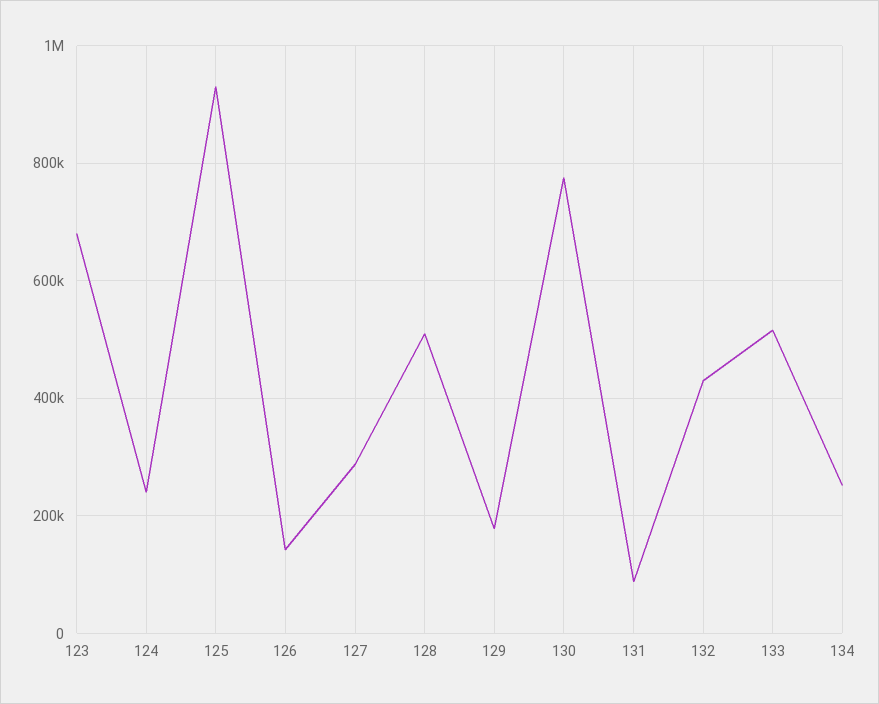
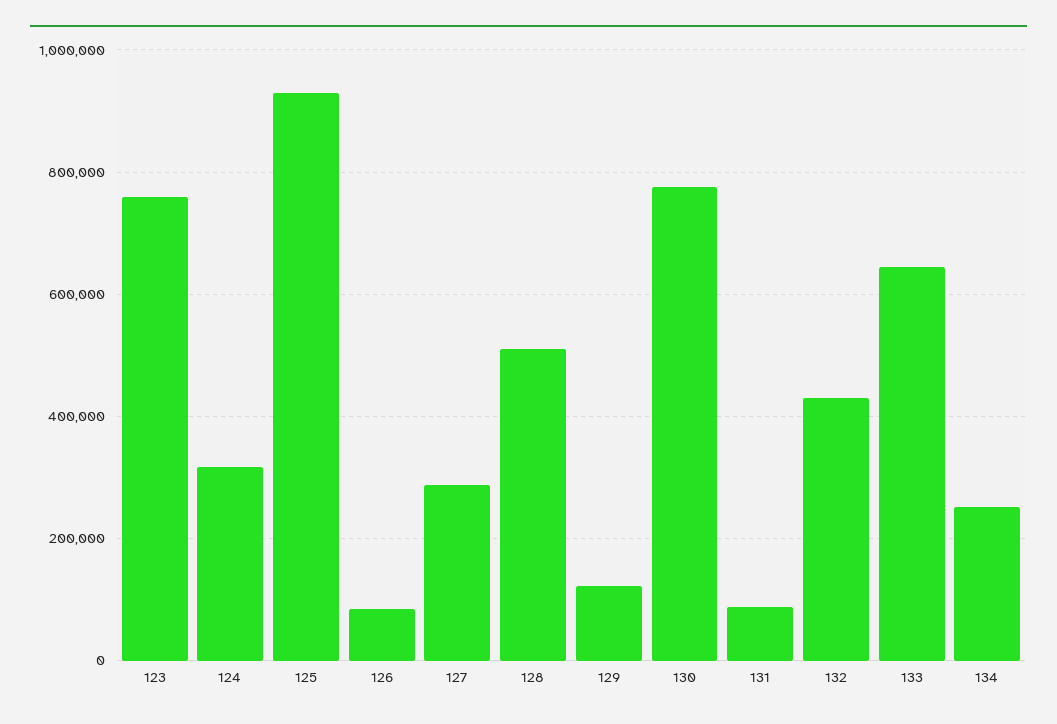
123: 680000 -> 760000
124: 240000 -> 320000
126: 140000 -> 80000
129: 180000 -> 120000
133: 520000 -> 640000

